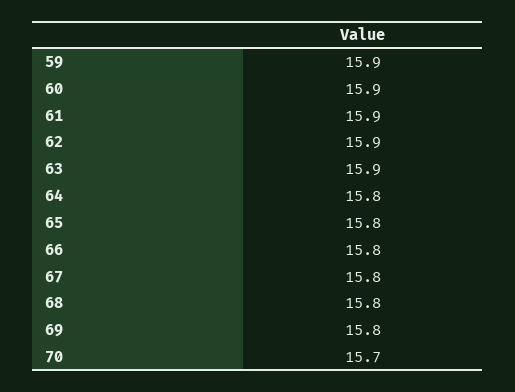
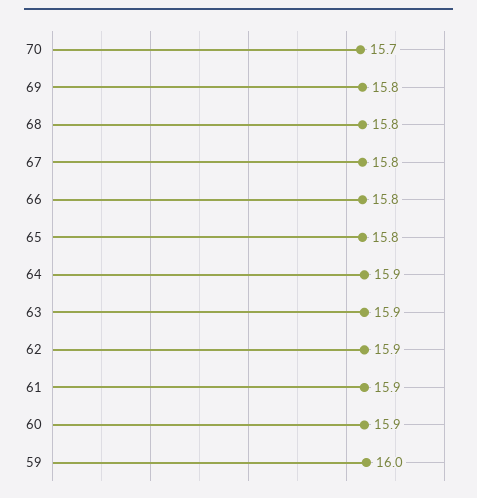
59: 15.9 -> 16
64: 15.8 -> 15.9

